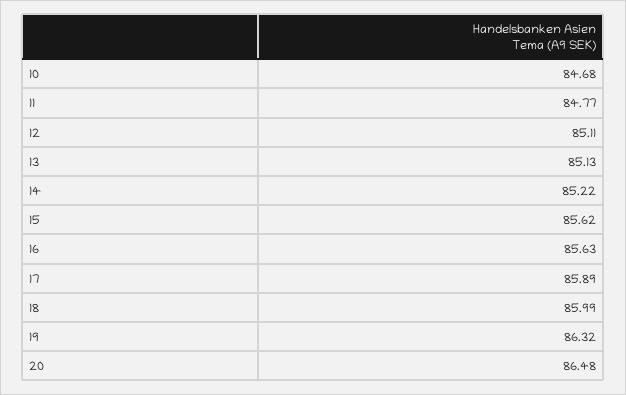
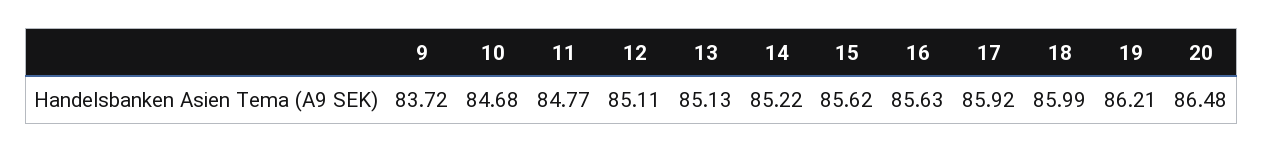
17: 85.89 -> 85.92
19: 86.32 -> 86.21
9: none -> 83.72

